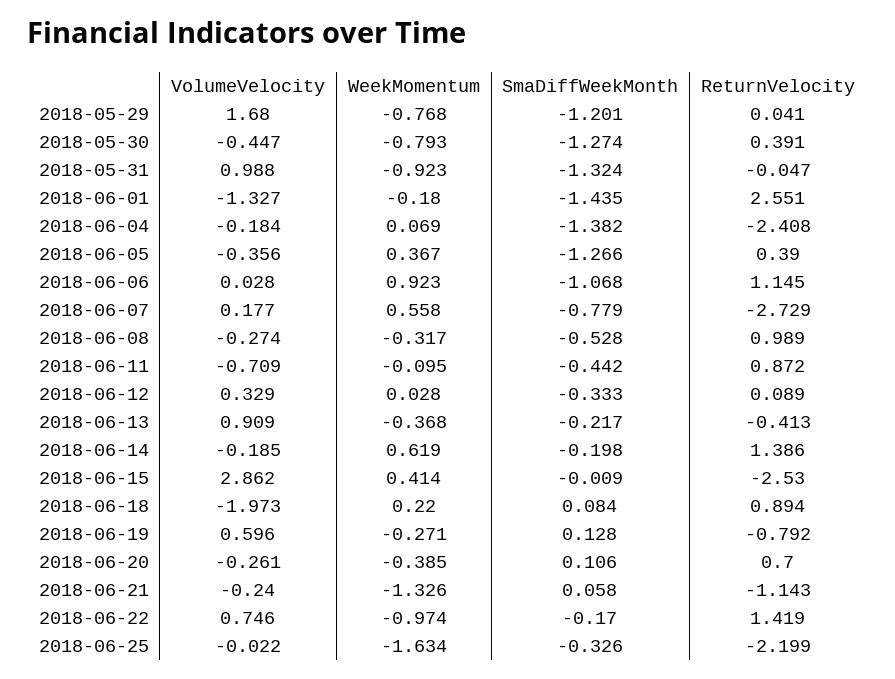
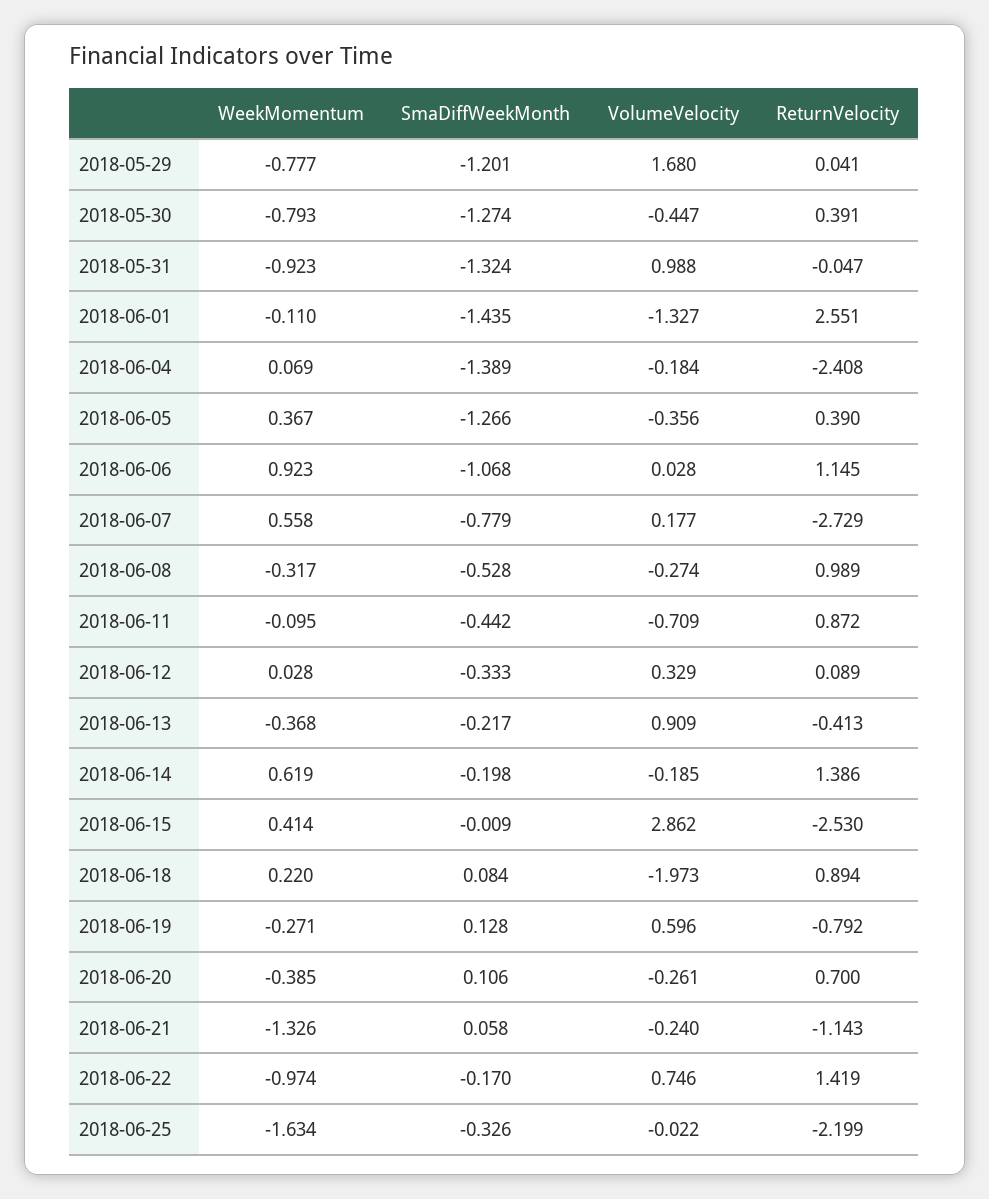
WeekMomentum, 2018-05-29: -0.768 -> -0.777
WeekMomentum, 2018-06-01: -0.18 -> -0.11
SmaDiffWeekMonth, 2018-06-04: -1.382 -> -1.389

